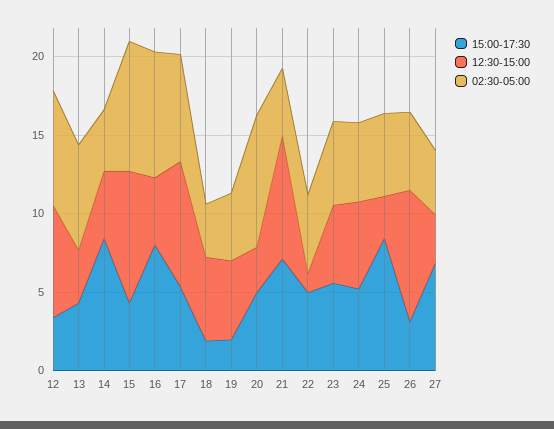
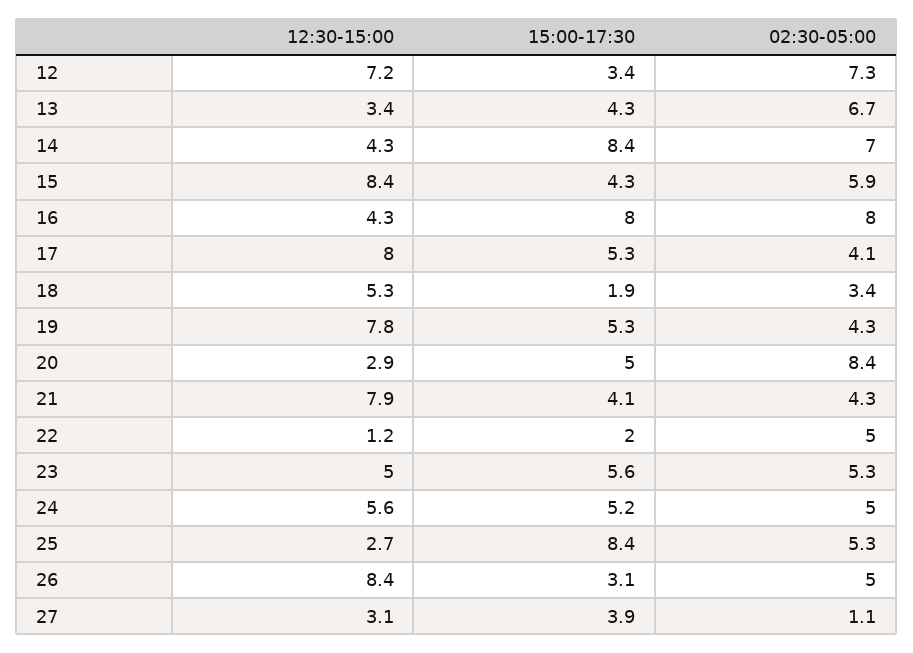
02:30-05:00, 14: 4 -> 7
02:30-05:00, 15: 8 -> 5.9
02:30-05:00, 17: 7 -> 4.1
15:00-17:30, 19: 2 -> 5.3
12:30-15:00, 19: 5 -> 7.8
15:00-17:30, 21: 7 -> 4.1
15:00-17:30, 22: 5 -> 2
15:00-17:30, 27: 7 -> 3.9
02:30-05:00, 27: 4 -> 1.1

